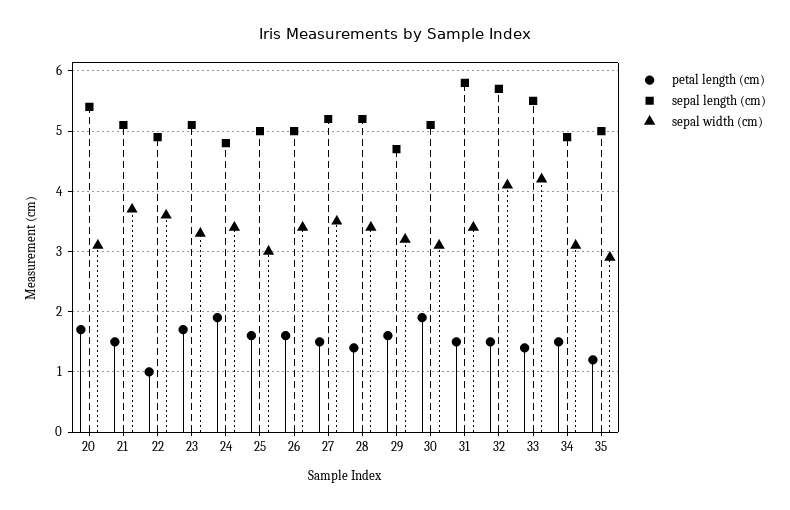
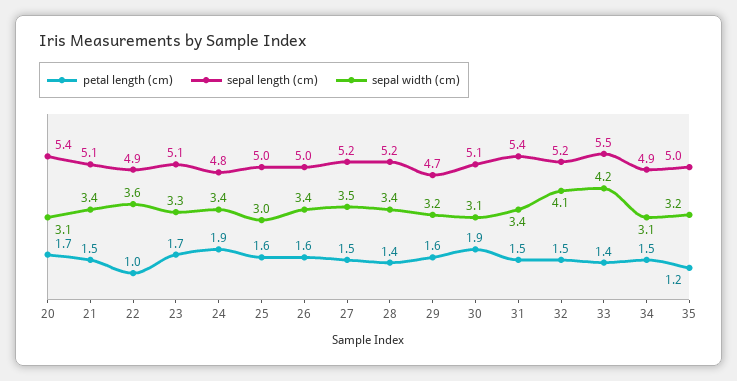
sepal width (cm), 21: 3.7 -> 3.4
sepal length (cm), 31: 5.8 -> 5.4
sepal length (cm), 32: 5.7 -> 5.2
sepal width (cm), 35: 2.9 -> 3.2

